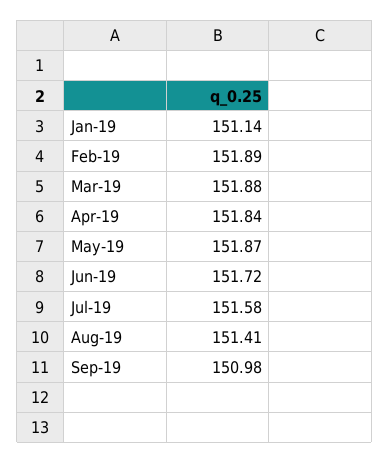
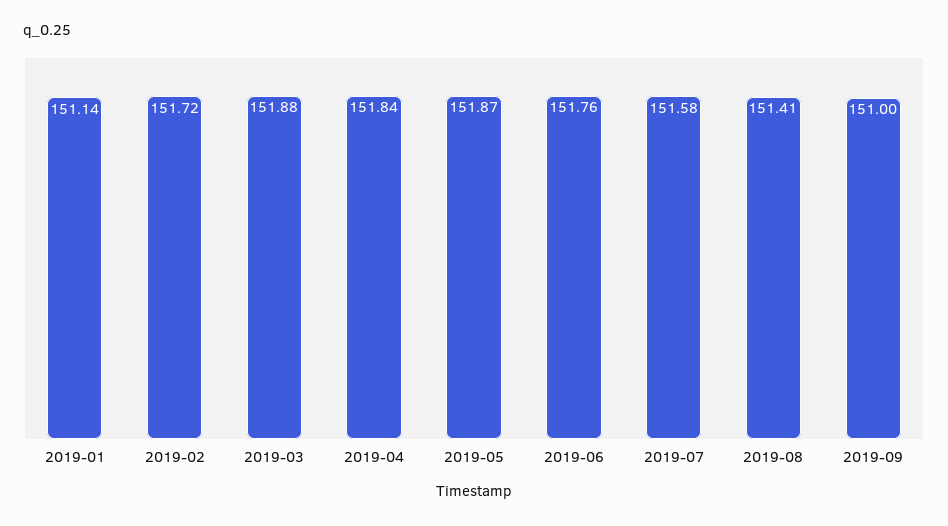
Feb-19: 151.89 -> 151.72
Jun-19: 151.72 -> 151.76
Sep-19: 150.98 -> 151

